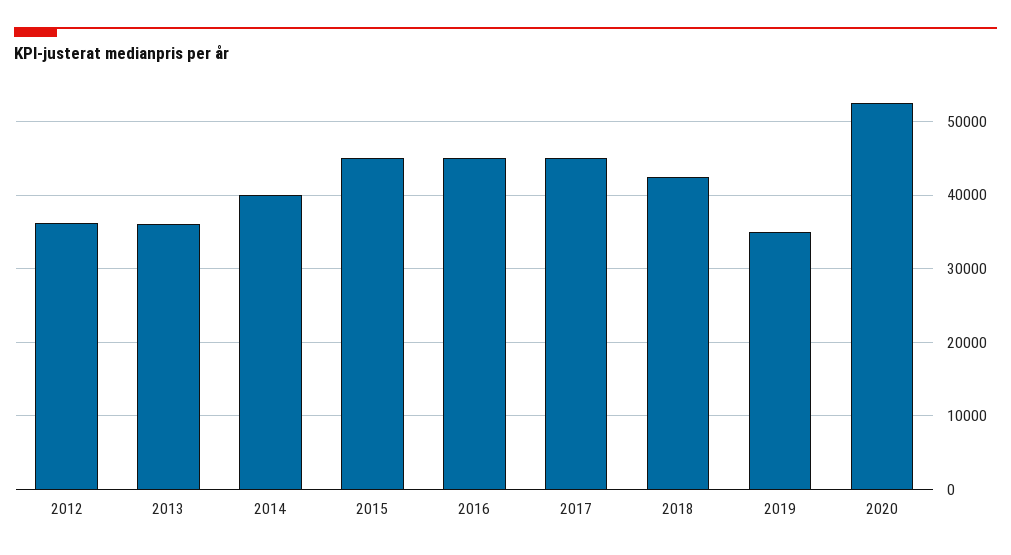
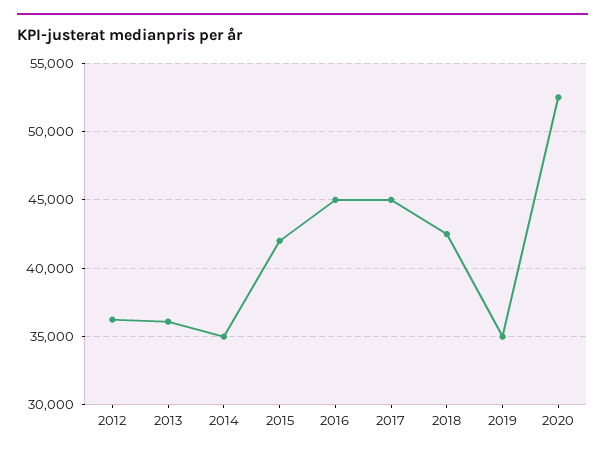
2014: 40000 -> 35000
2015: 45000 -> 42000

